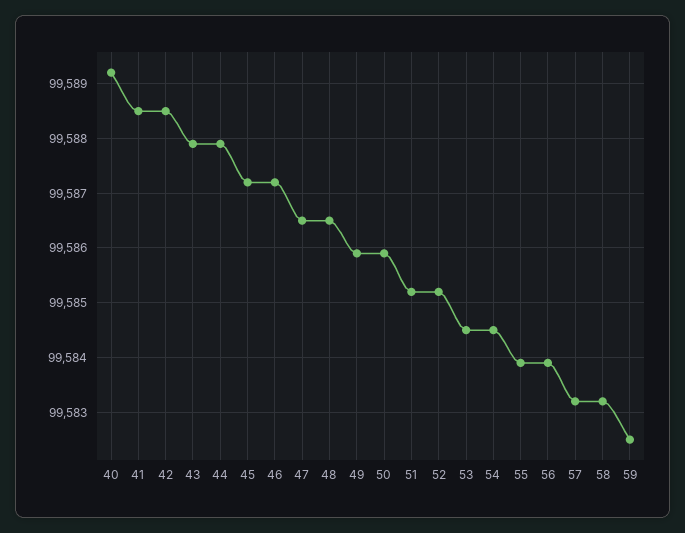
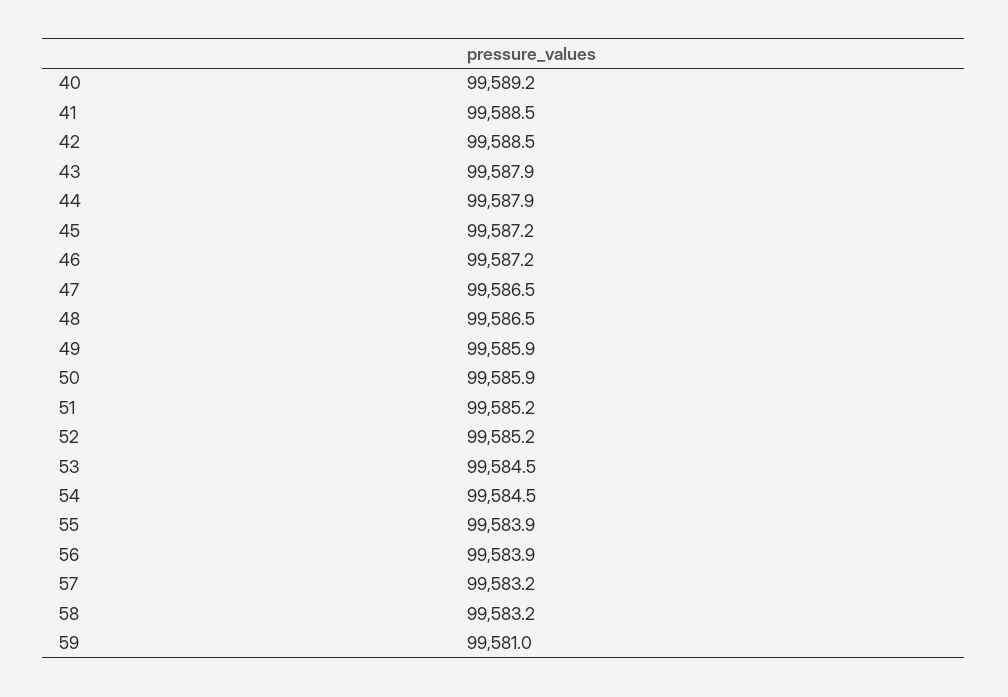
59: 99582.5 -> 99581

